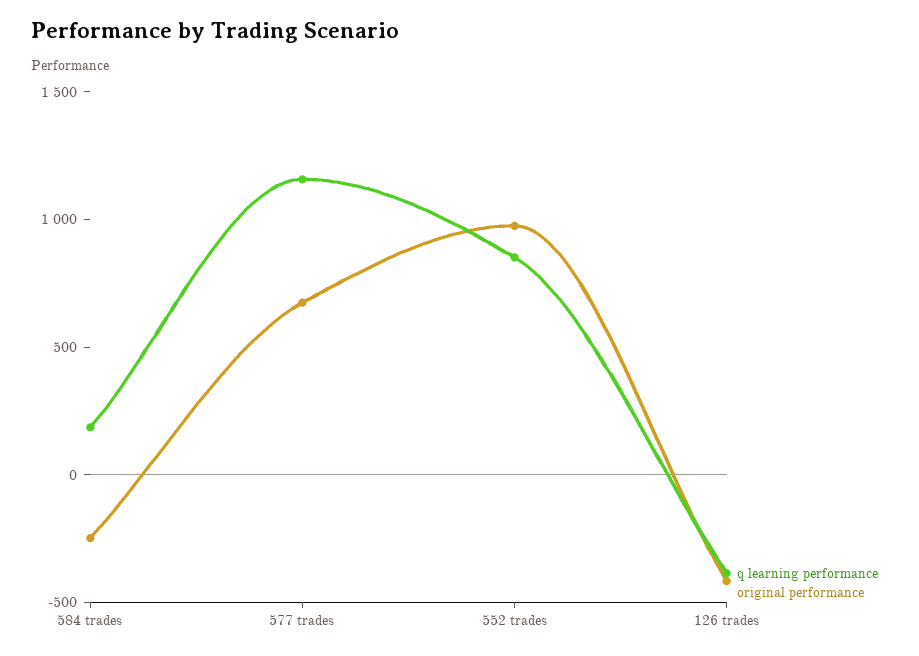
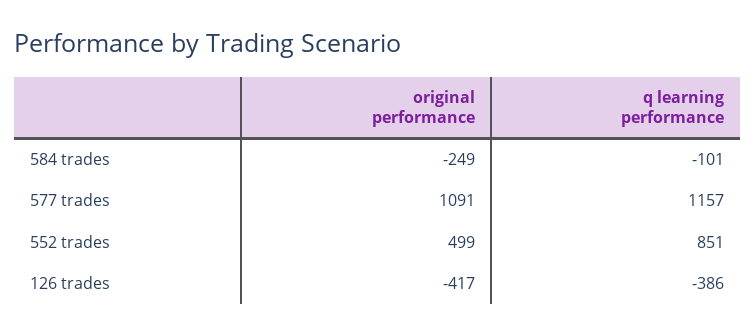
q learning performance, 584 trades: 200 -> -101
original performance, 577 trades: 700 -> 1091
original performance, 552 trades: 1000 -> 499

